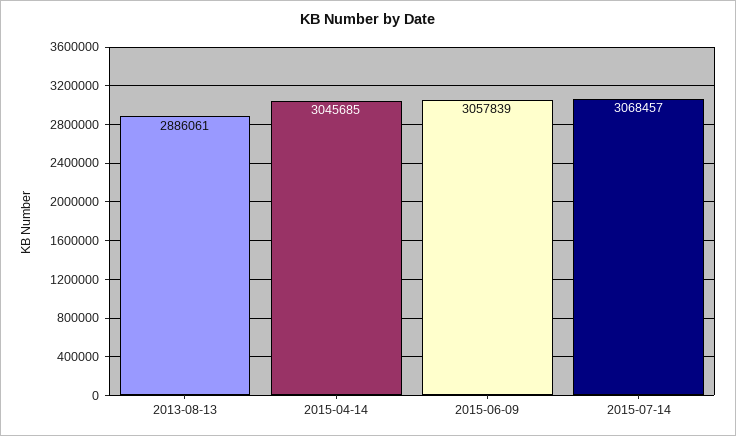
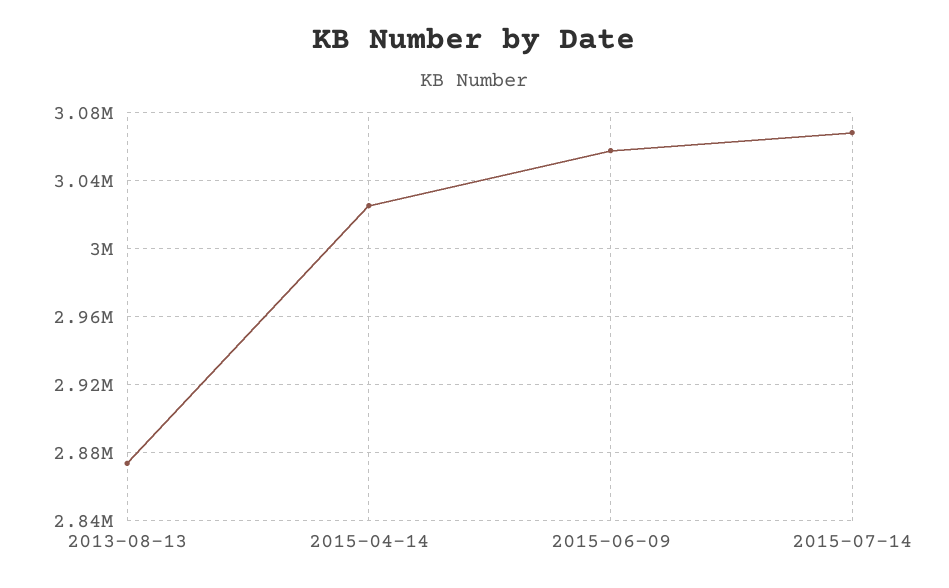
2013-08-13: 2886061 -> 2875000
2015-04-14: 3045685 -> 3025000

